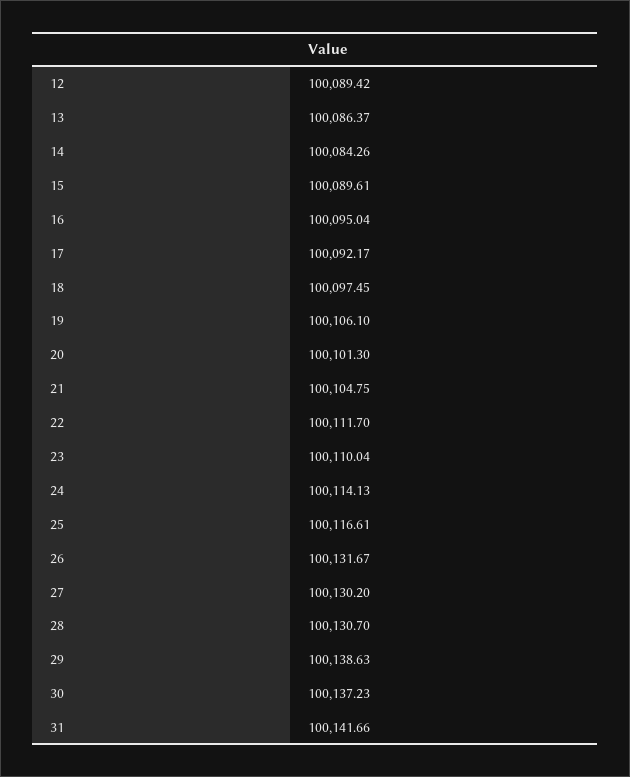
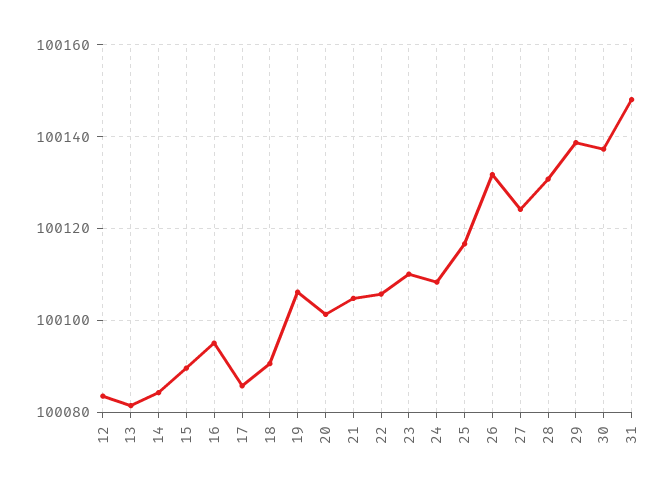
12: 100089.42 -> 100084
13: 100086.37 -> 100082
17: 100092.17 -> 100086
18: 100097.45 -> 100090
22: 100111.7 -> 100106
24: 100114.13 -> 100108
27: 100130.2 -> 100124
31: 100141.66 -> 100148

